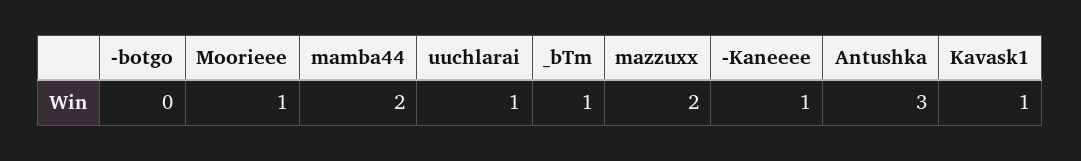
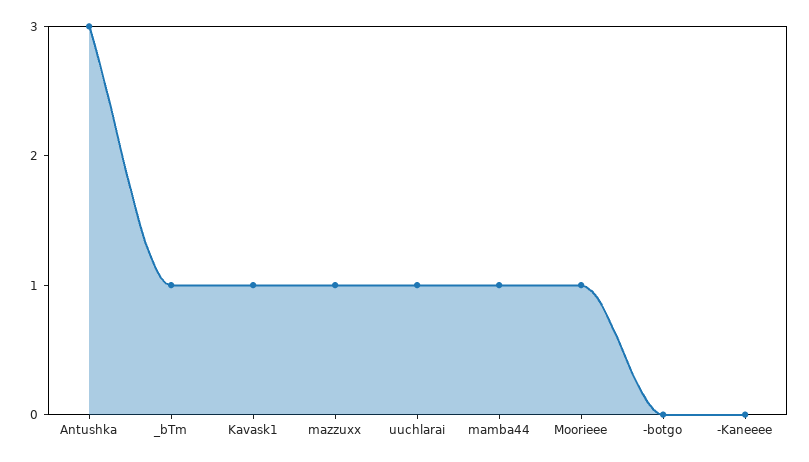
mamba44: 2 -> 1
mazzuxx: 2 -> 1
-Kaneeee: 1 -> 0

